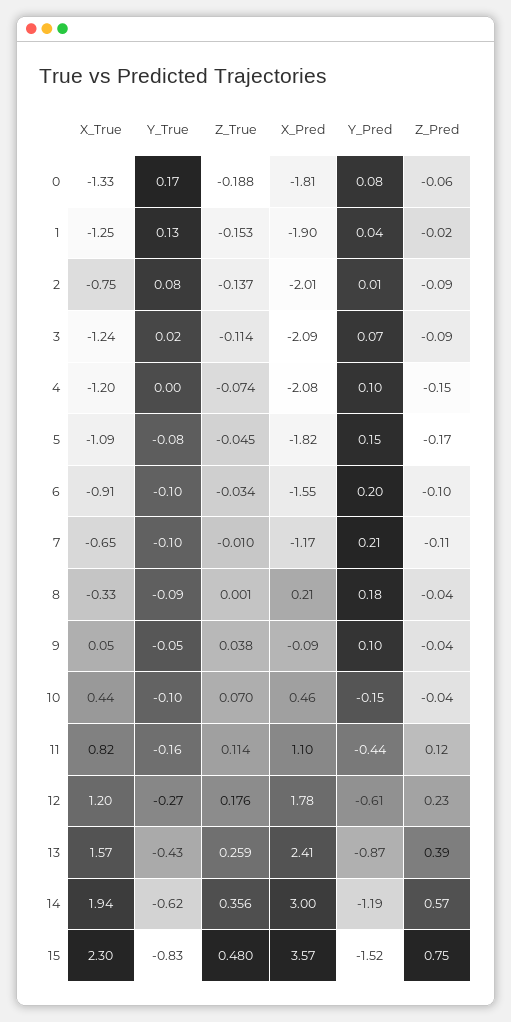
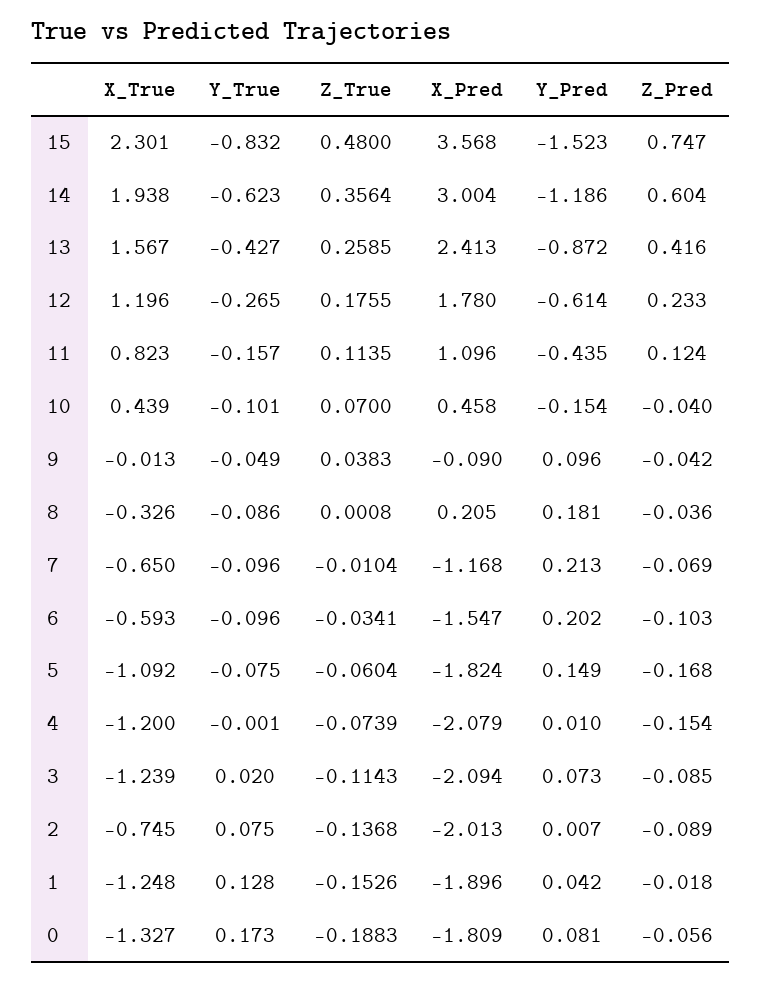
Y_Pred, 4: 0.1 -> 0.01
Z_True, 5: -0.045 -> -0.0604
X_True, 6: -0.91 -> -0.593
Z_Pred, 7: -0.11 -> -0.069
X_True, 9: 0.05 -> -0.013
Z_Pred, 13: 0.39 -> 0.416
Z_Pred, 14: 0.57 -> 0.604

